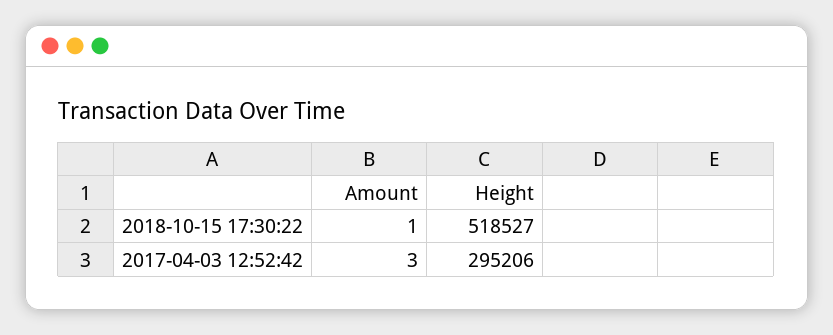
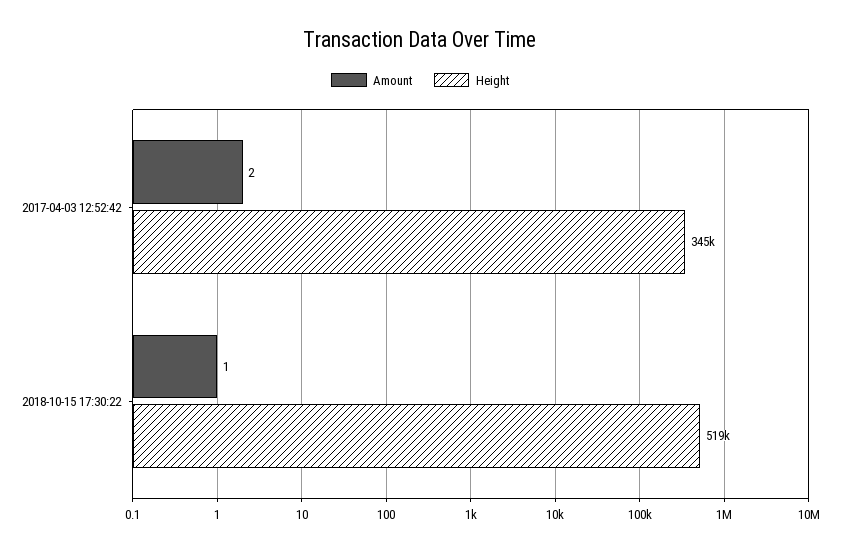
Amount, 2017-04-03 12:52:42: 3 -> 2
Height, 2017-04-03 12:52:42: 295206 -> 345000

